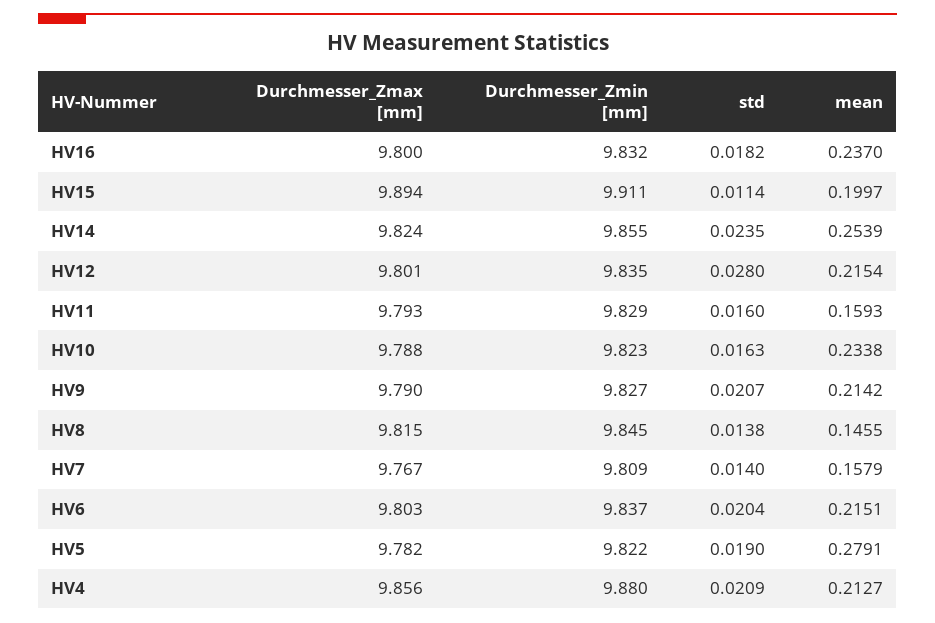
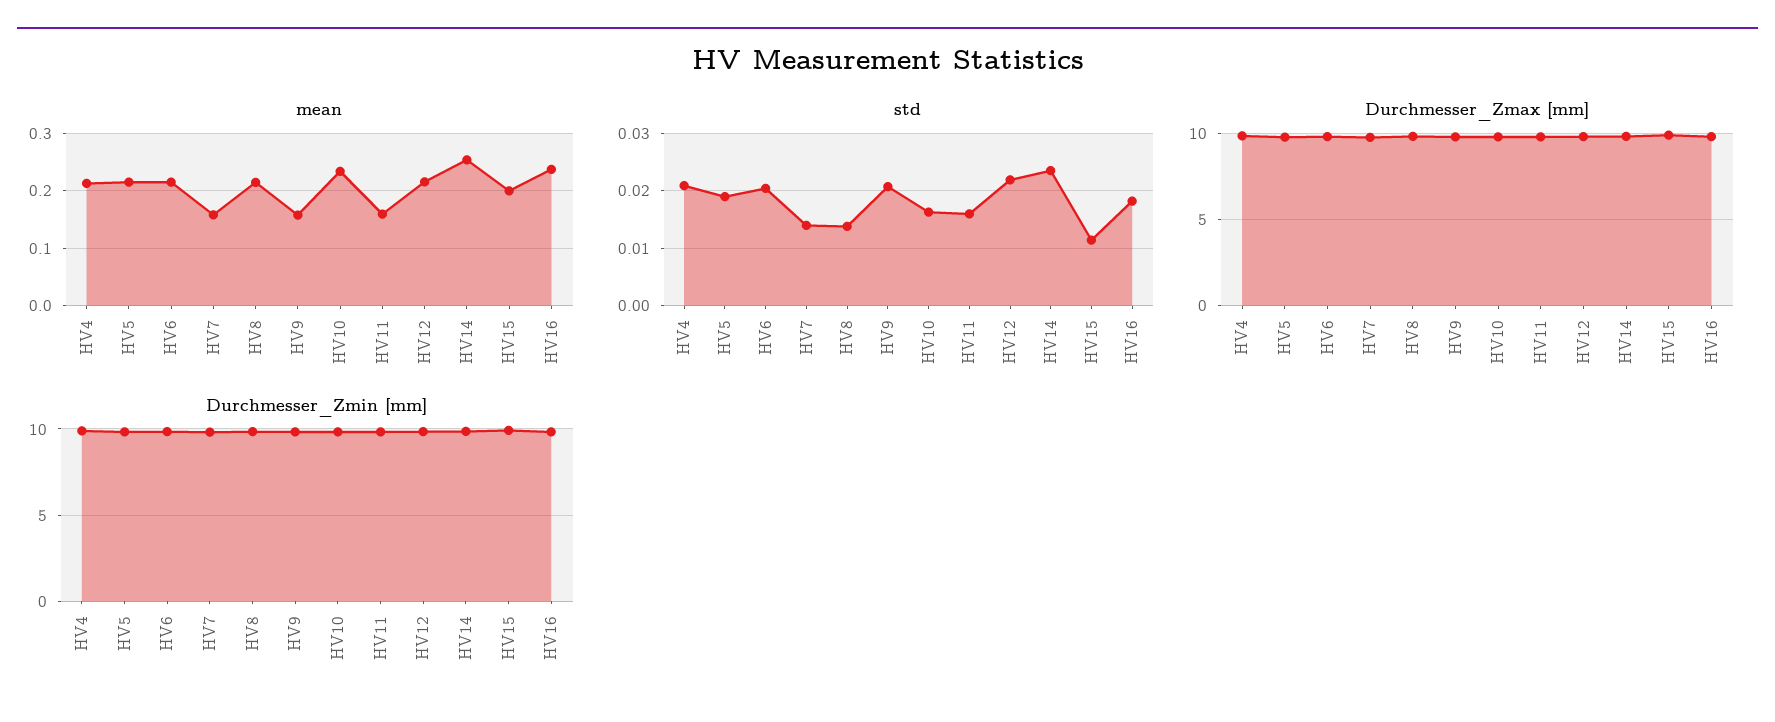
std, HV12: 0.028 -> 0.022
mean, HV9: 0.2142 -> 0.16
mean, HV8: 0.1455 -> 0.22
mean, HV5: 0.2791 -> 0.22

